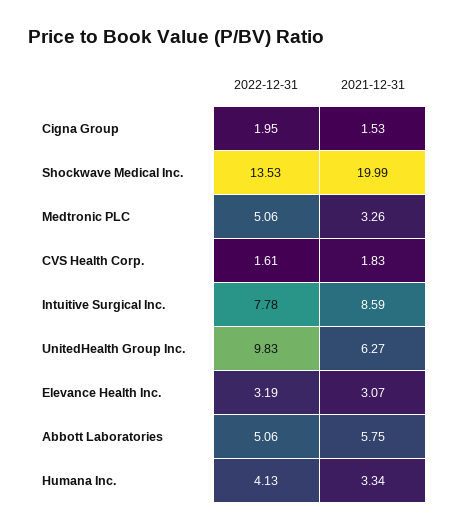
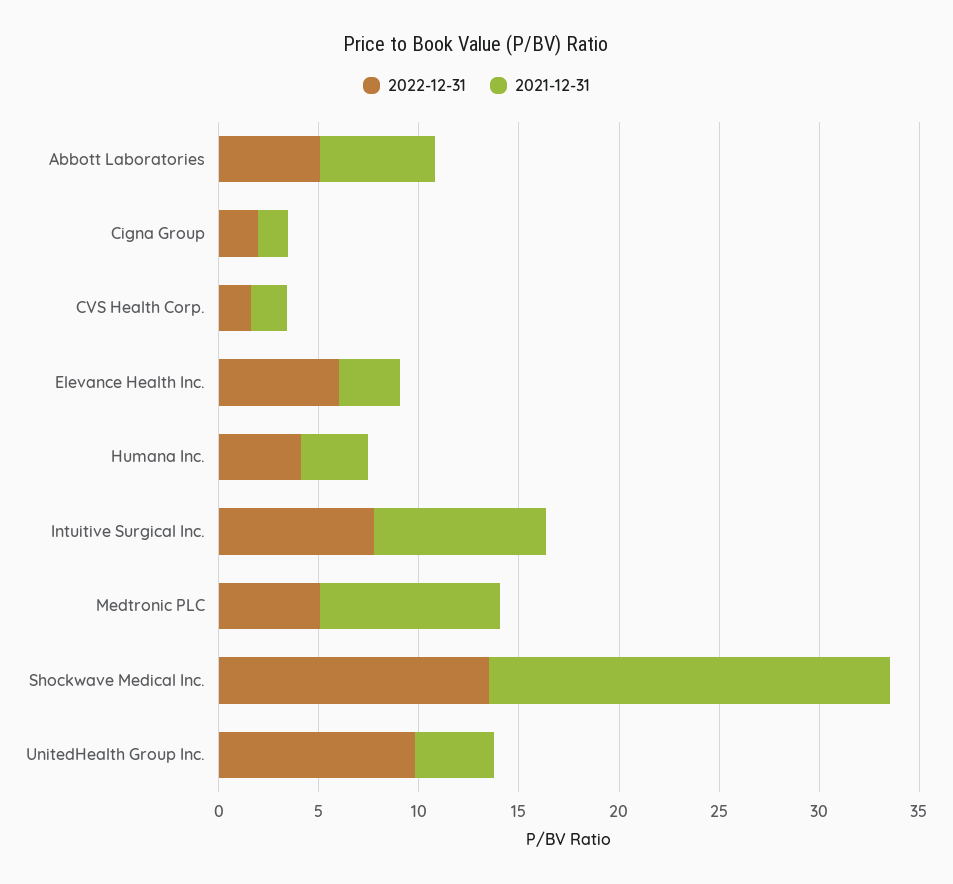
2021-12-31, Medtronic PLC: 3.26 -> 9
2021-12-31, UnitedHealth Group Inc.: 6.27 -> 4
2022-12-31, Elevance Health Inc.: 3.19 -> 6

